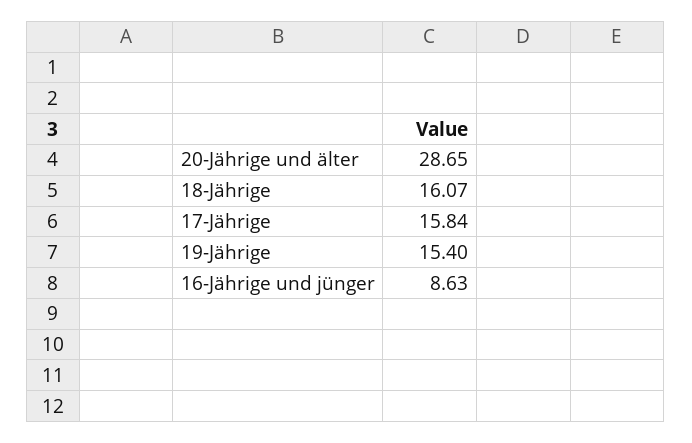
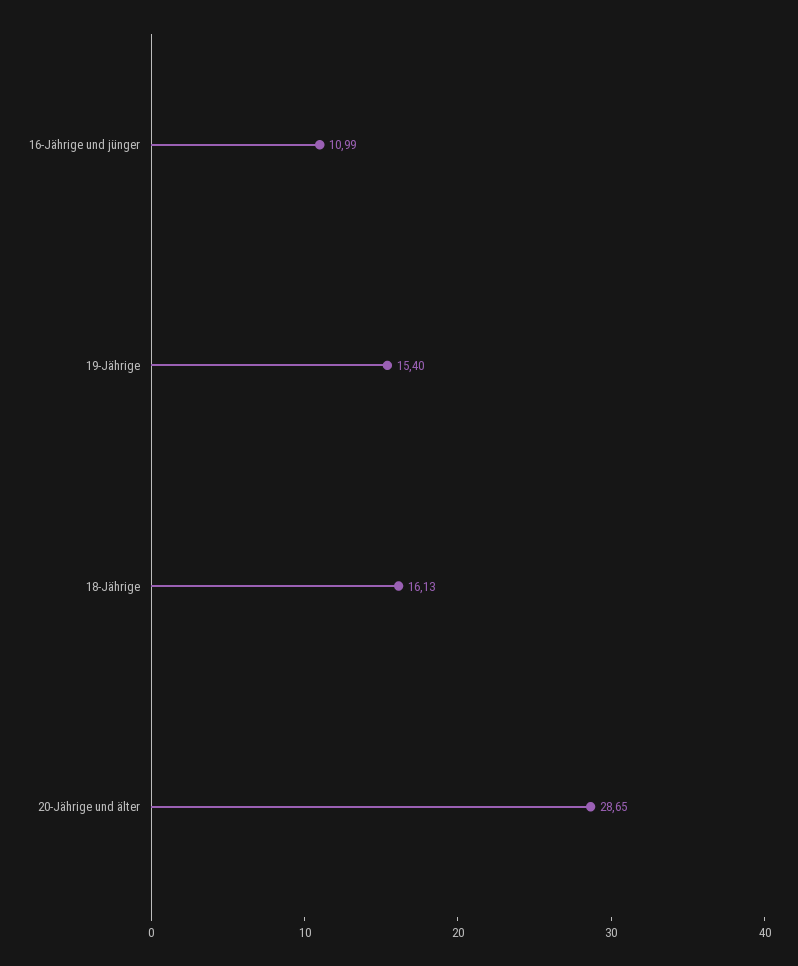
18-Jährige: 16.07 -> 16.13
17-Jährige: 15.84 -> none
16-Jährige und jünger: 8.63 -> 10.99

